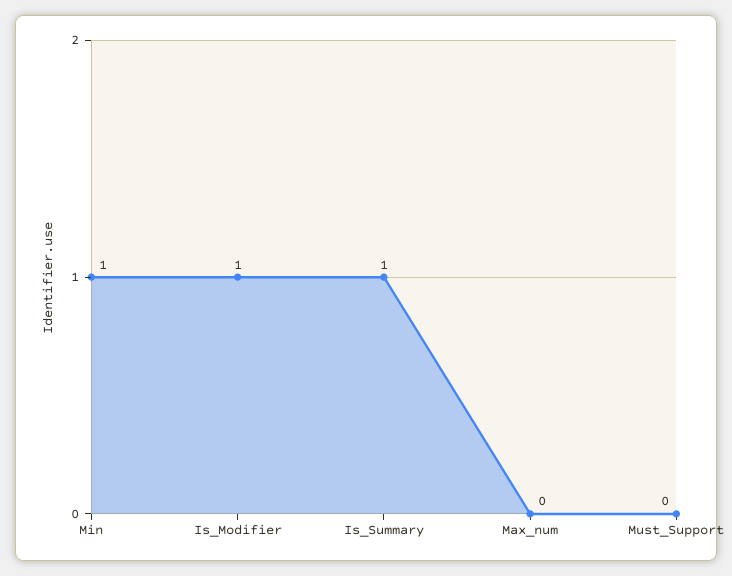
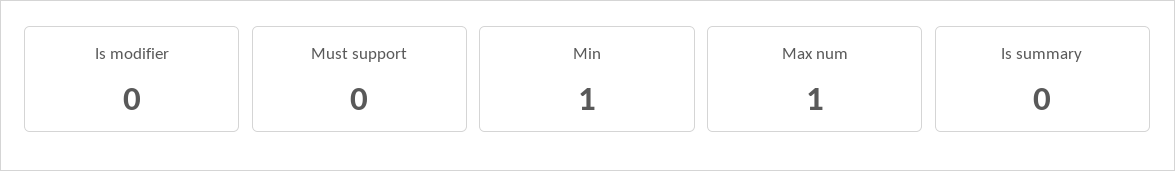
Is_Modifier: 1 -> 0
Is_Summary: 1 -> 0
Max_num: 0 -> 1

